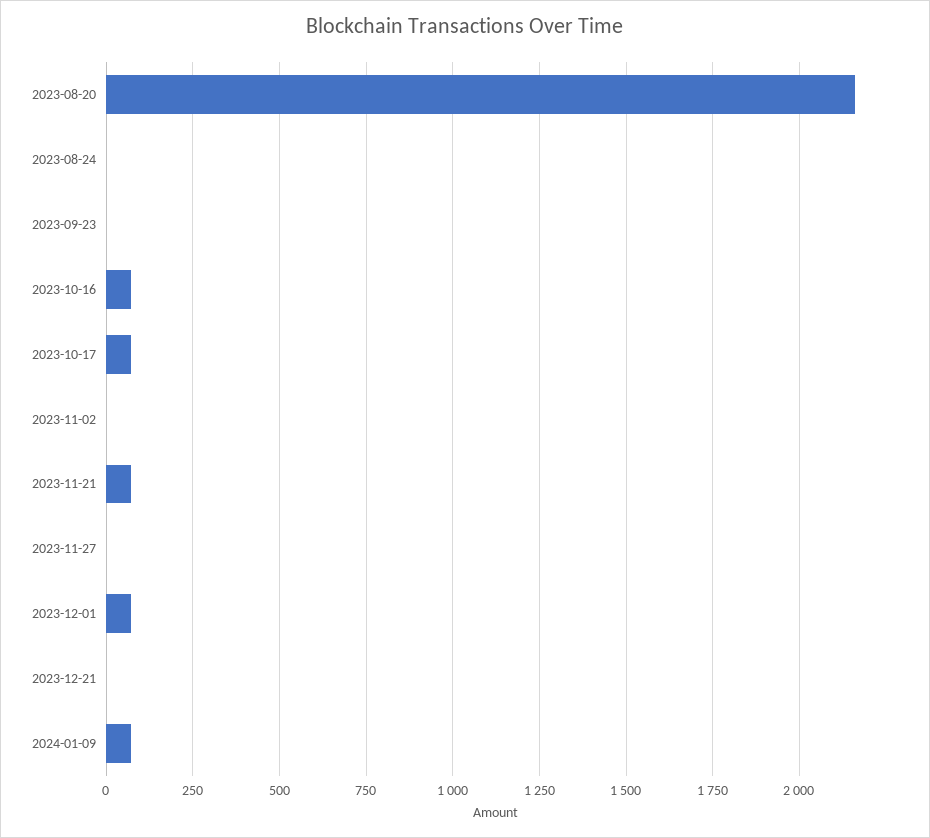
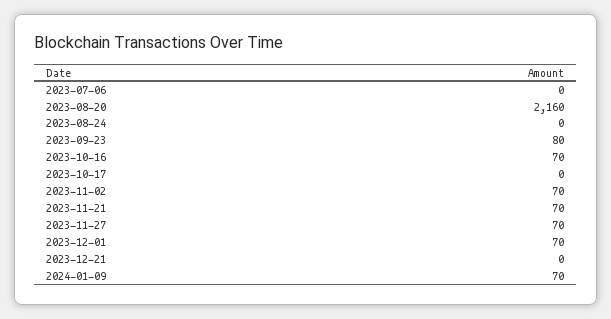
2023-09-23: 0 -> 80
2023-10-17: 75 -> 0
2023-11-02: 0 -> 70
2023-11-27: 0 -> 70
2023-07-06: none -> 0

